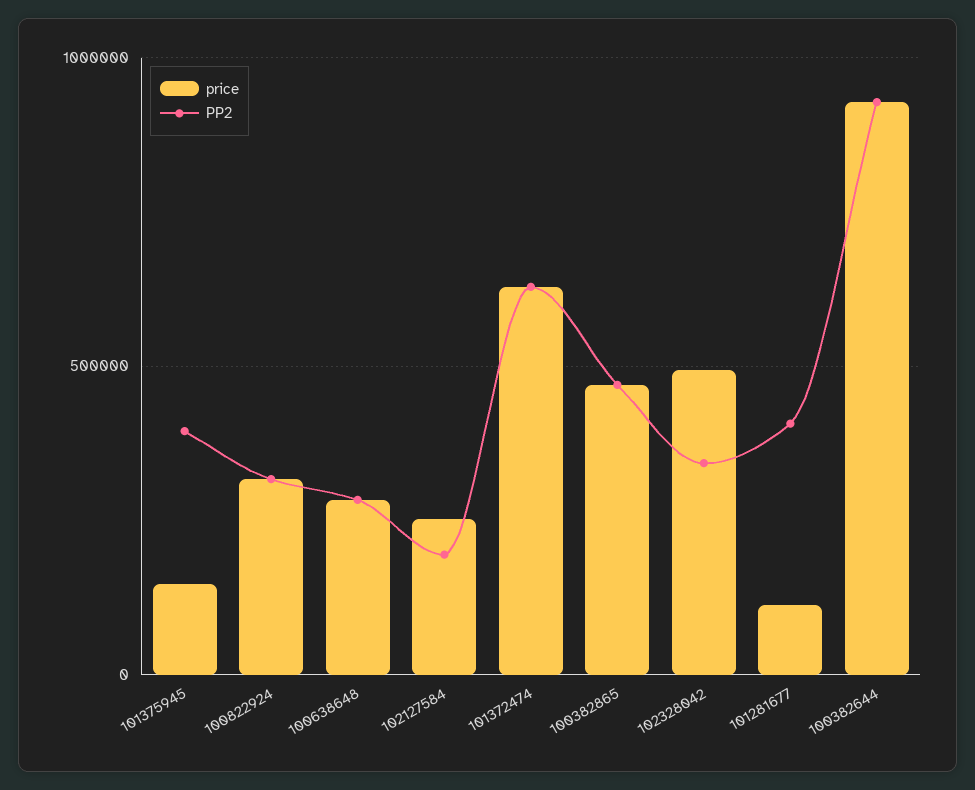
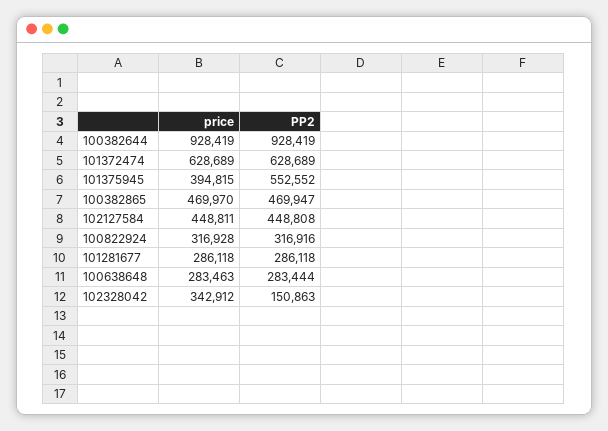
price, 101375945: 150000 -> 394815
PP2, 101375945: 400000 -> 552552
price, 102127584: 250000 -> 448811
PP2, 102127584: 200000 -> 448808
price, 102328042: 500000 -> 342912
PP2, 102328042: 350000 -> 150863
price, 101281677: 100000 -> 286118
PP2, 101281677: 400000 -> 286118

